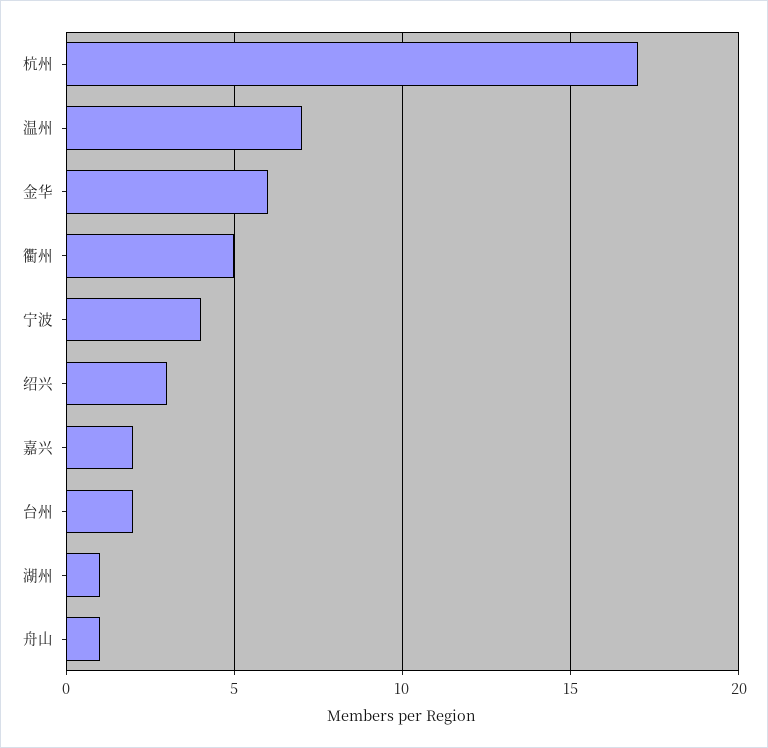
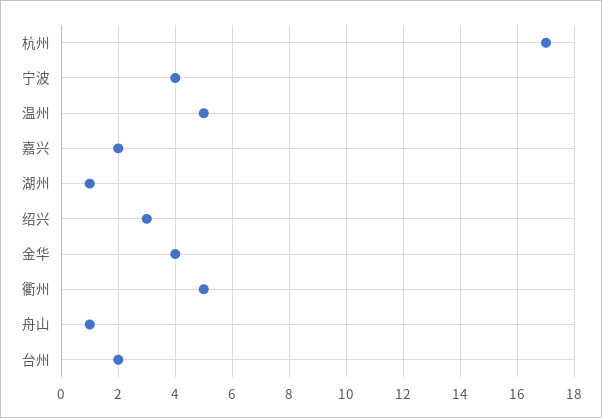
温州: 7 -> 5
金华: 6 -> 4

